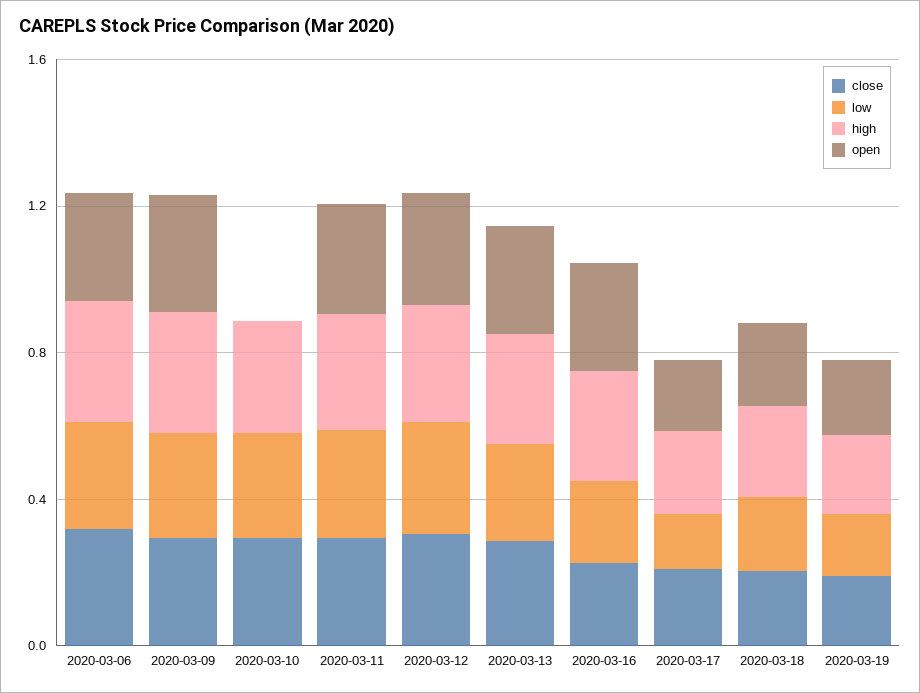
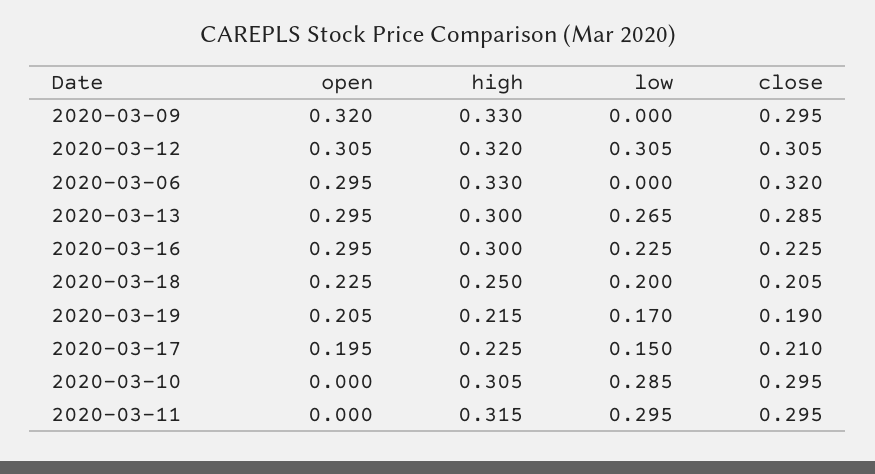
low, 2020-03-06: 0.3 -> 0
low, 2020-03-09: 0.3 -> 0
open, 2020-03-11: 0.3 -> 0

